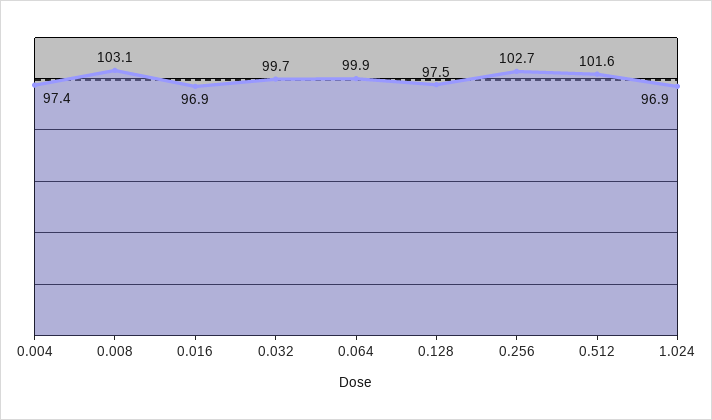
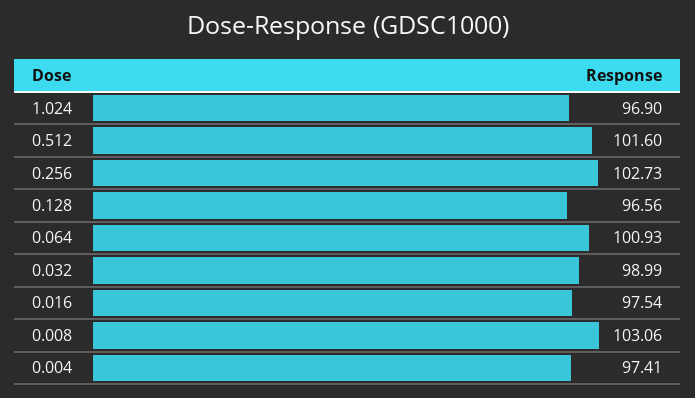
0.016: 96.9 -> 97.54
0.032: 99.7 -> 98.99
0.064: 99.9 -> 100.93
0.128: 97.5 -> 96.56

